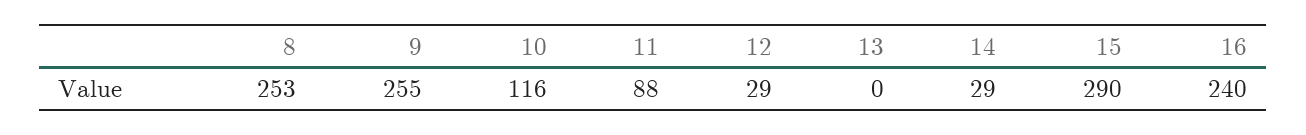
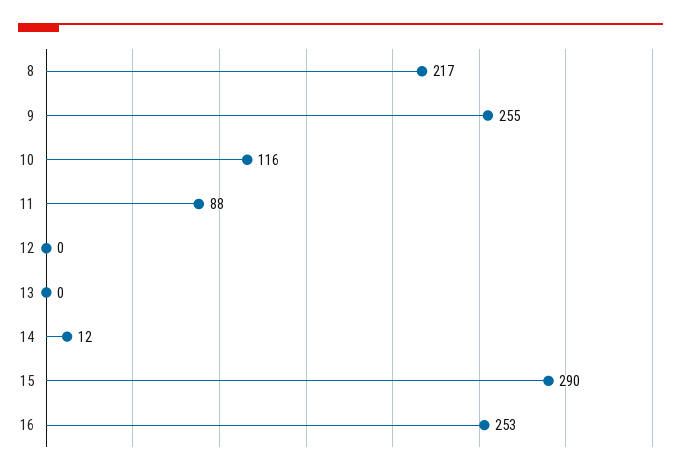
8: 253 -> 217
12: 29 -> 0
14: 29 -> 12
16: 240 -> 253

